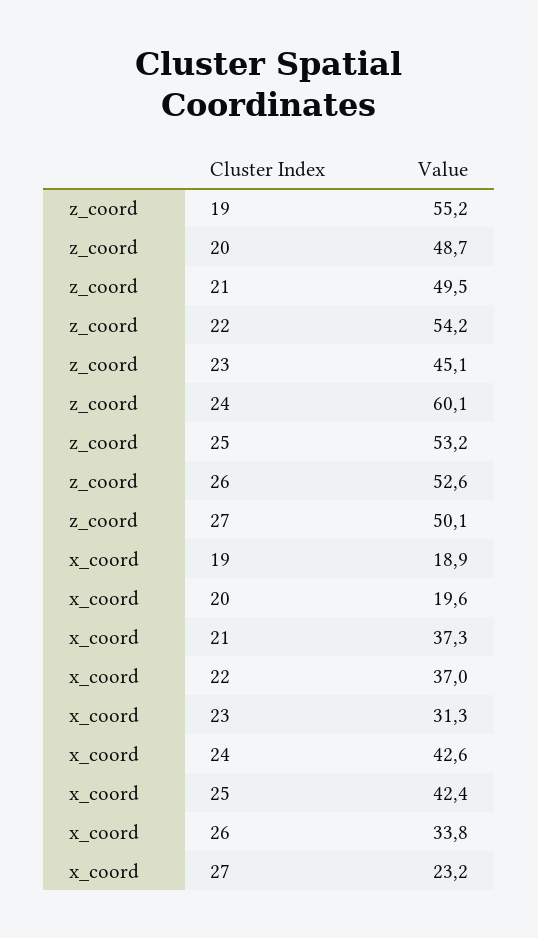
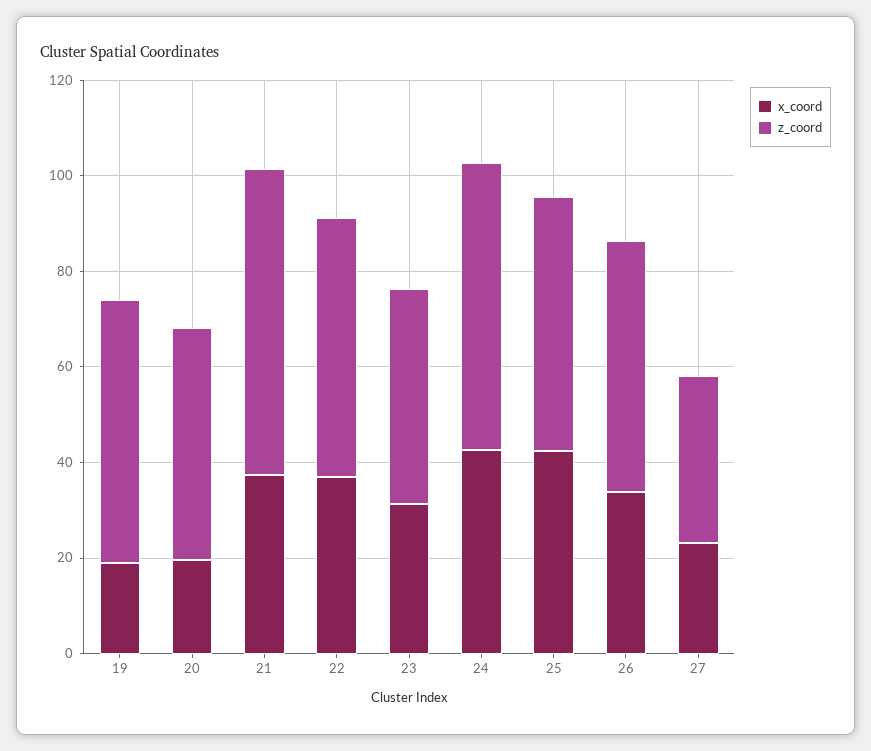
z_coord, 21: 49.5 -> 65
z_coord, 27: 50.1 -> 35

